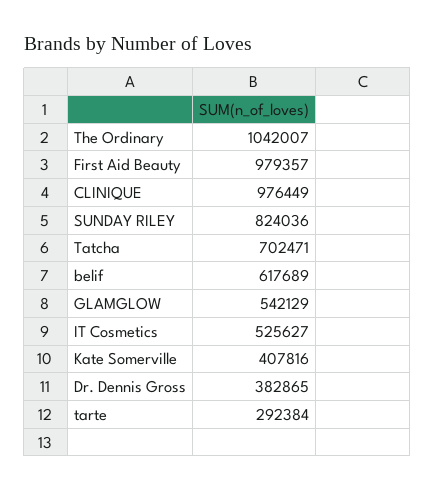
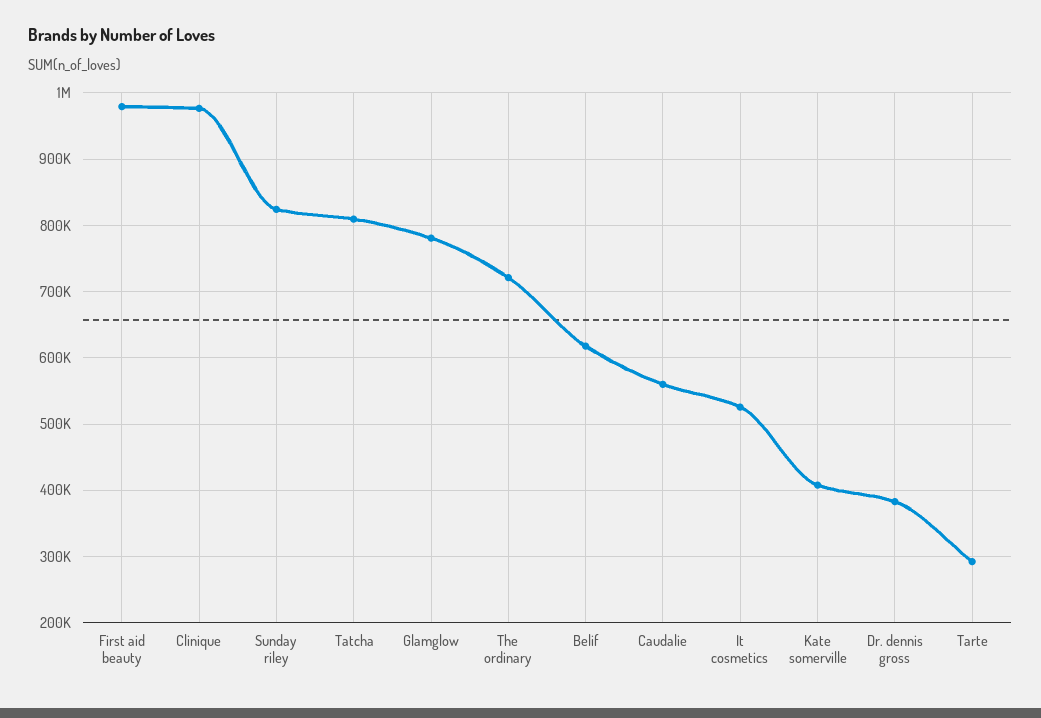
The Ordinary: 1042007 -> 720000
Tatcha: 702471 -> 810000
GLAMGLOW: 542129 -> 780000
Caudalie: none -> 560000

